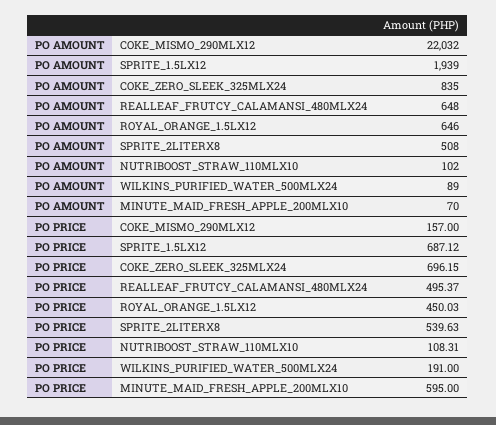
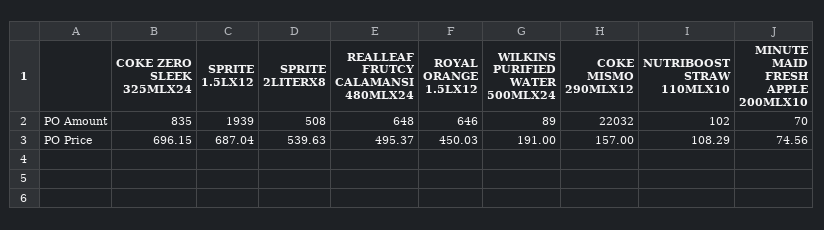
PO PRICE, SPRITE_1.5LX12: 687.12 -> 687.04
PO PRICE, NUTRIBOOST_STRAW_110MLX10: 108.31 -> 108.29
PO PRICE, MINUTE_MAID_FRESH_APPLE_200MLX10: 595 -> 74.56

